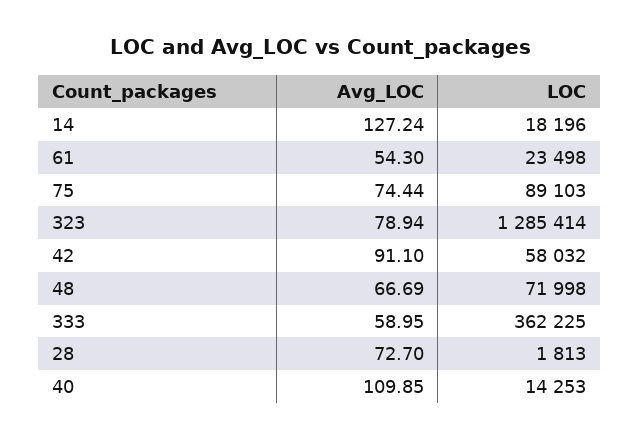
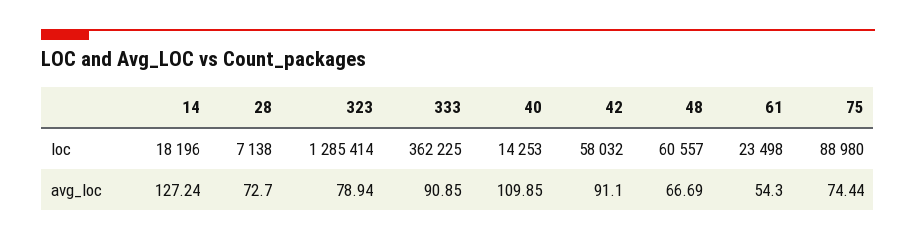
LOC, 75: 89103 -> 88980
LOC, 48: 71998 -> 60557
Avg_LOC, 333: 58.95 -> 90.85
LOC, 28: 1813 -> 7138

